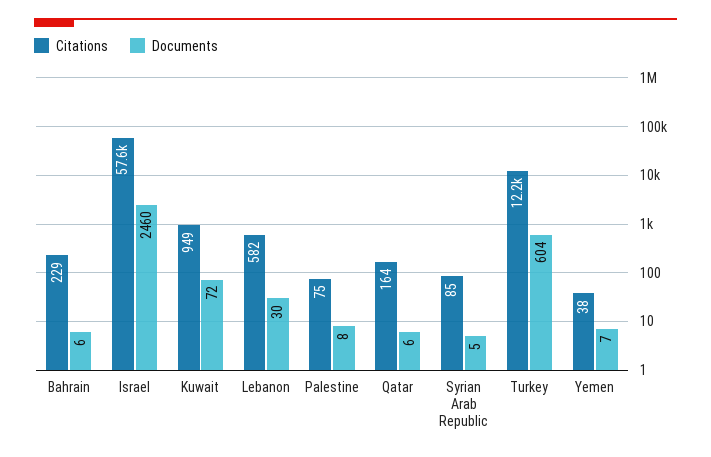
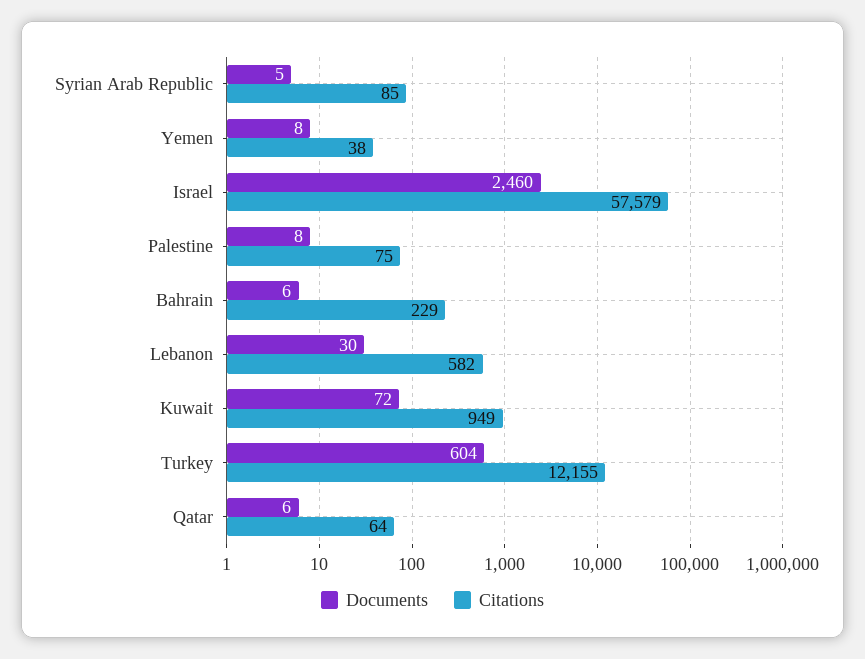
Citations, Qatar: 164 -> 64
Documents, Yemen: 7 -> 8

